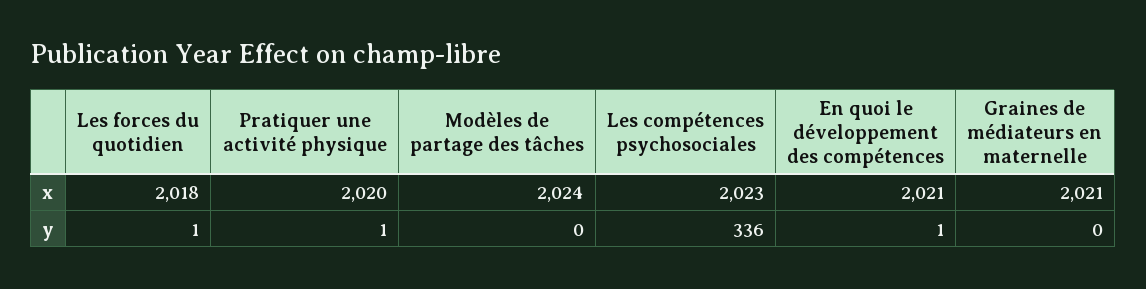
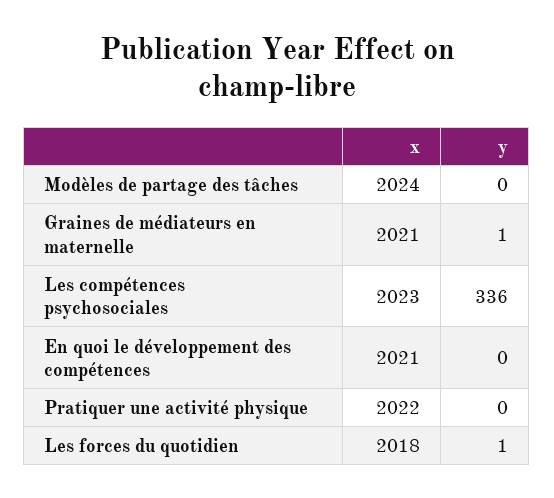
Pratiquer une activité physique, x: 2020 -> 2022
Pratiquer une activité physique, y: 1 -> 0
En quoi le développement des compétences, y: 1 -> 0
Graines de médiateurs en maternelle, y: 0 -> 1

